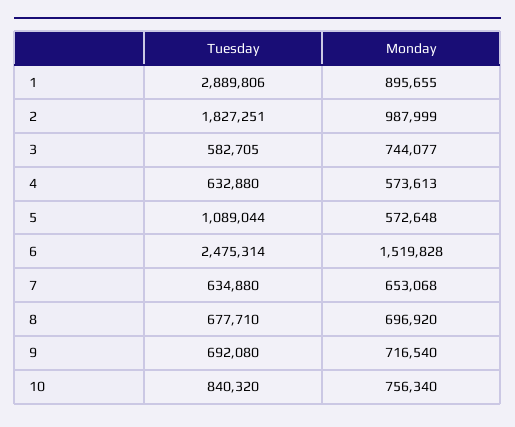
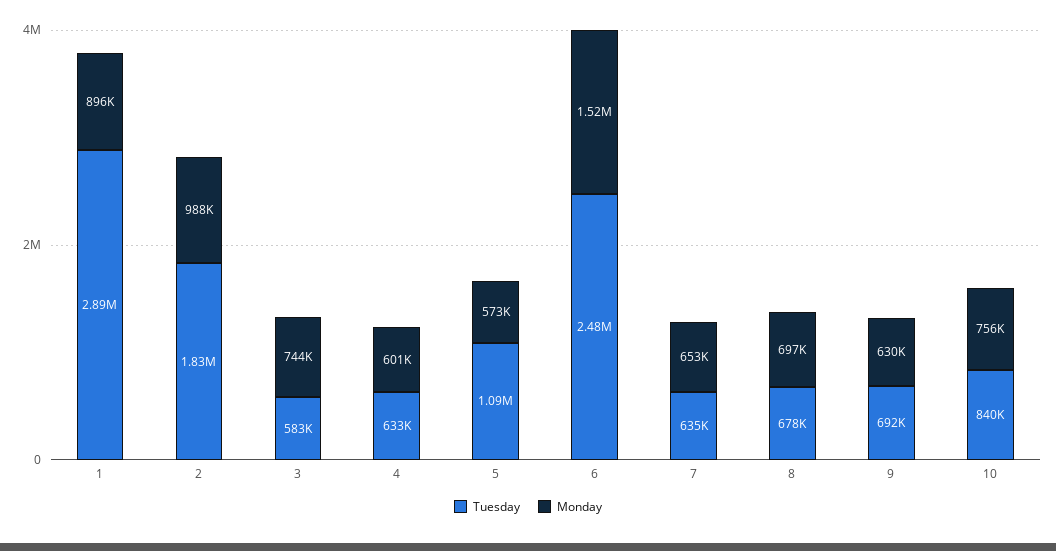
Monday, 4: 573613 -> 601000
Monday, 9: 716540 -> 630000

